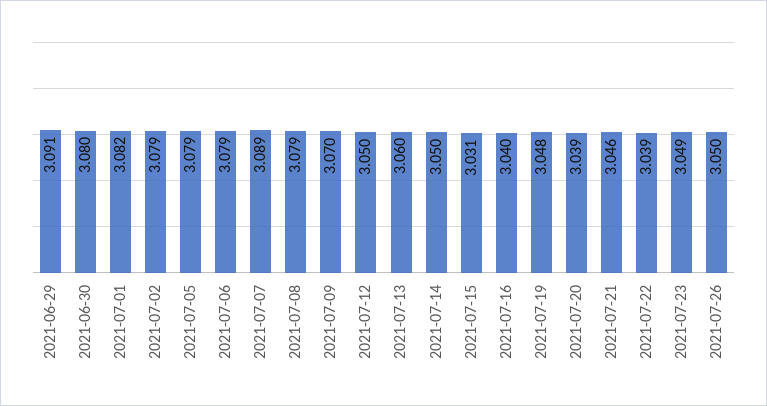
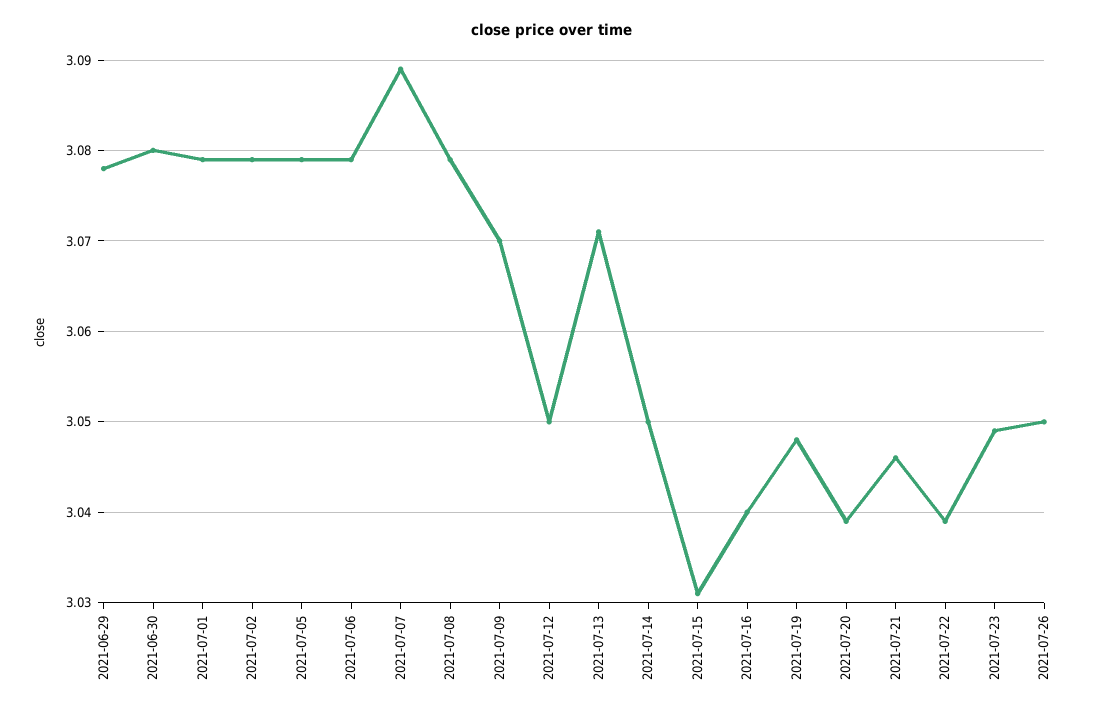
2021-06-29: 3.091 -> 3.078
2021-07-01: 3.082 -> 3.079
2021-07-13: 3.06 -> 3.071

